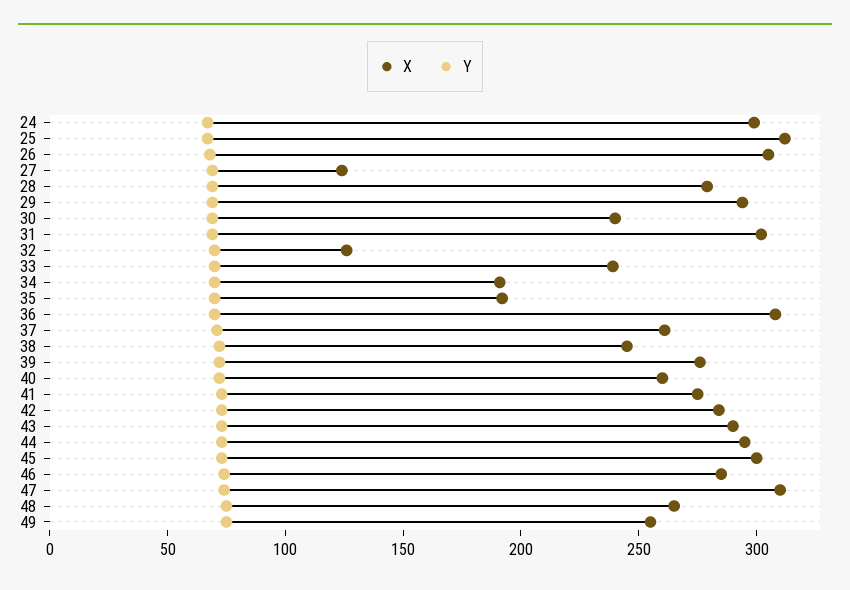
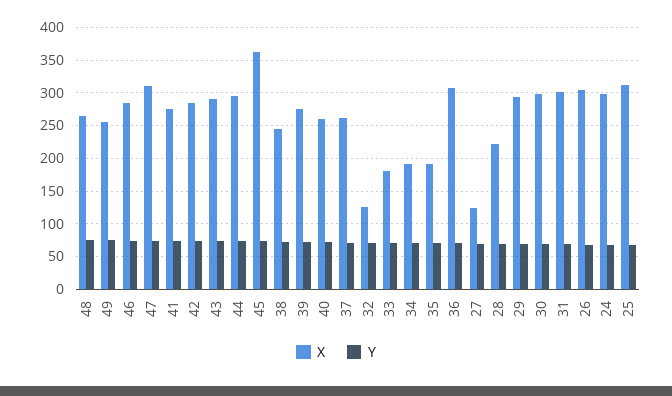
X, 28: 280 -> 220
X, 30: 240 -> 300
X, 33: 240 -> 180
X, 45: 300 -> 360

